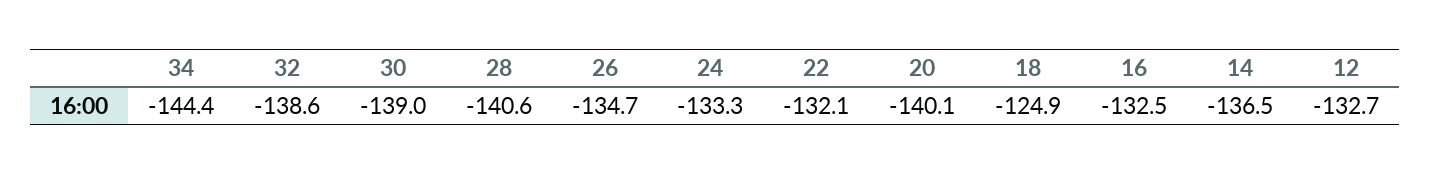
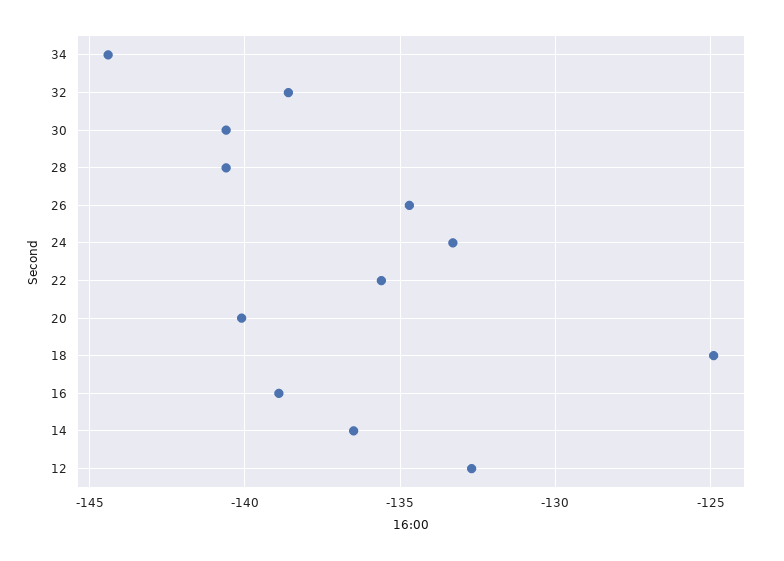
30: -139 -> -140.5
22: -132.1 -> -135.5
16: -132.5 -> -139

